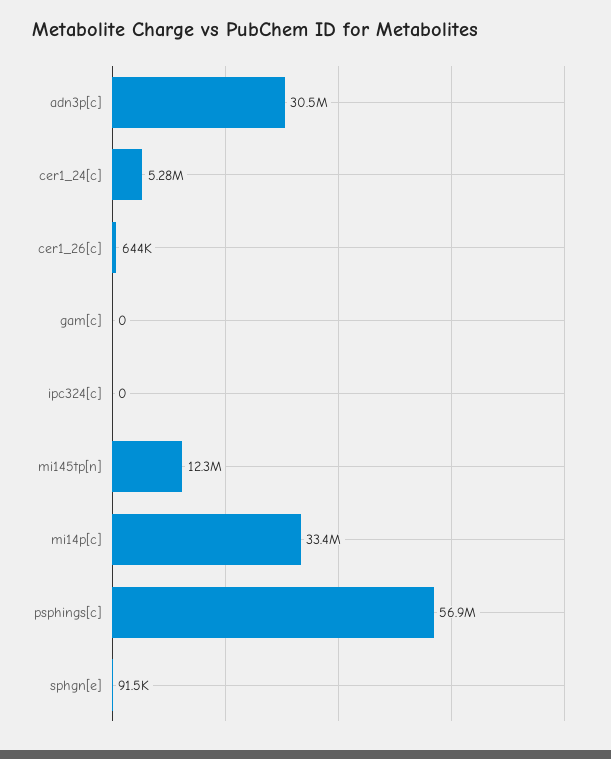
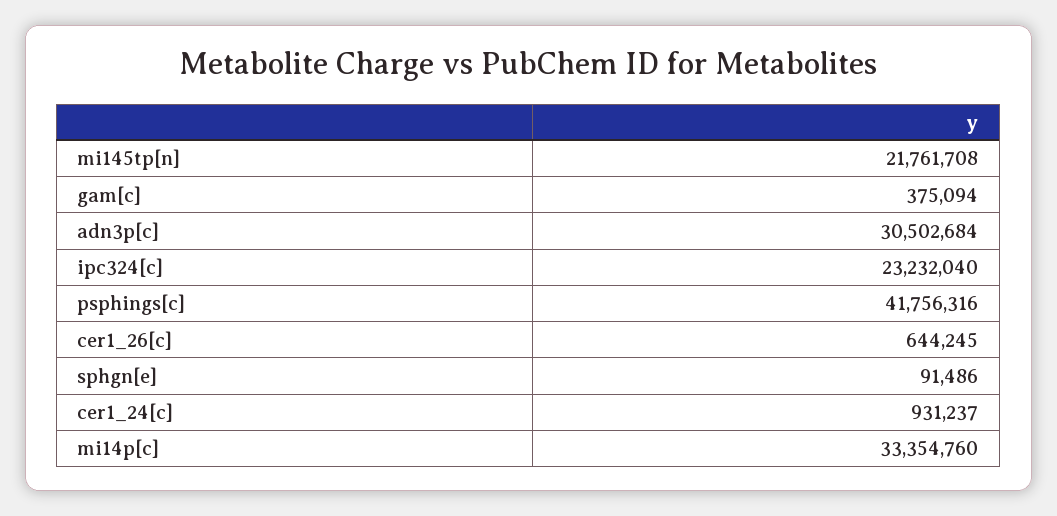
cer1_24[c]: 5280000 -> 931237
gam[c]: 0 -> 375094
ipc324[c]: 0 -> 23232040
mi145tp[n]: 12300000 -> 21761708
psphings[c]: 56900000 -> 41756316

